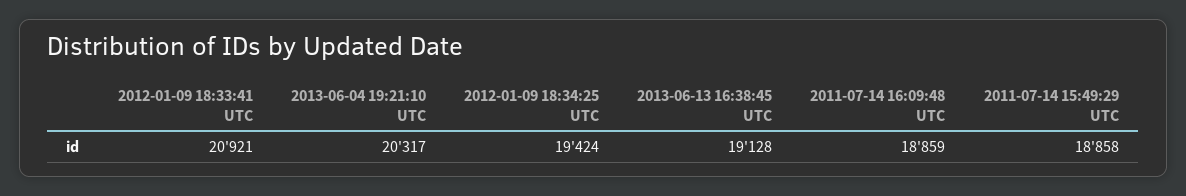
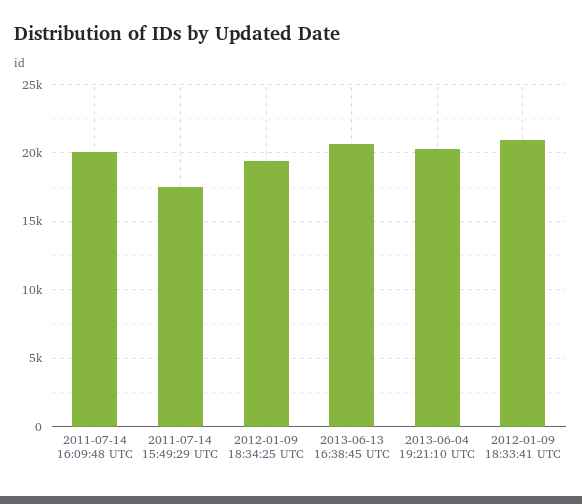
2013-06-13 16:38:45 UTC: 19128 -> 20500
2011-07-14 16:09:48 UTC: 18859 -> 20000
2011-07-14 15:49:29 UTC: 18858 -> 17500

